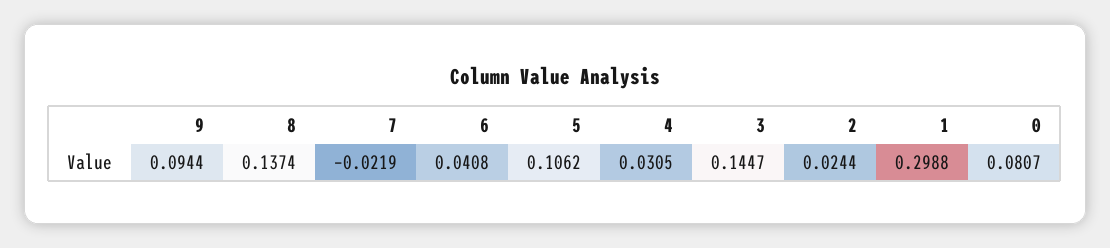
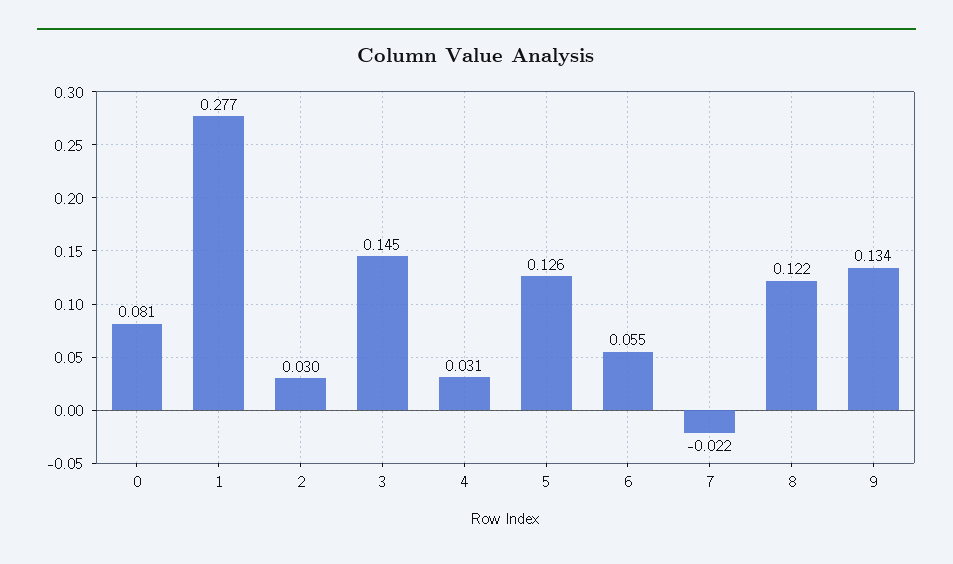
9: 0.0944 -> 0.134
8: 0.1374 -> 0.122
6: 0.0408 -> 0.055
5: 0.1062 -> 0.126
2: 0.0244 -> 0.03
1: 0.2988 -> 0.277

